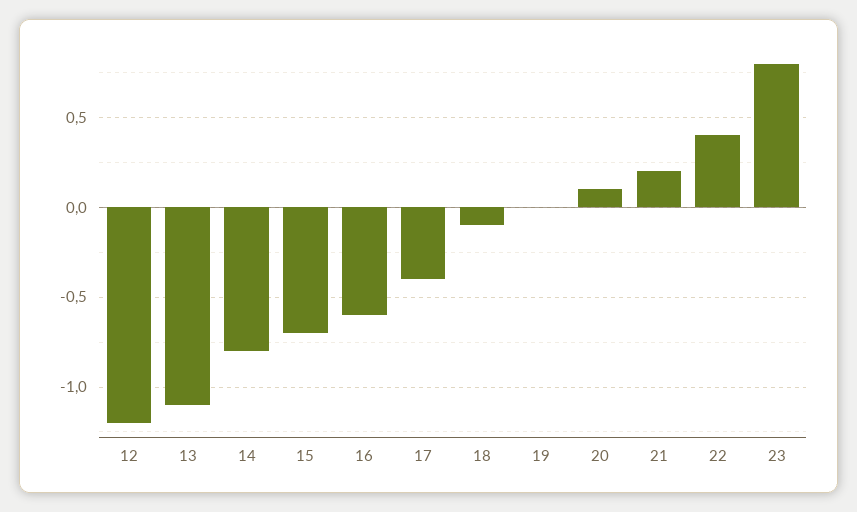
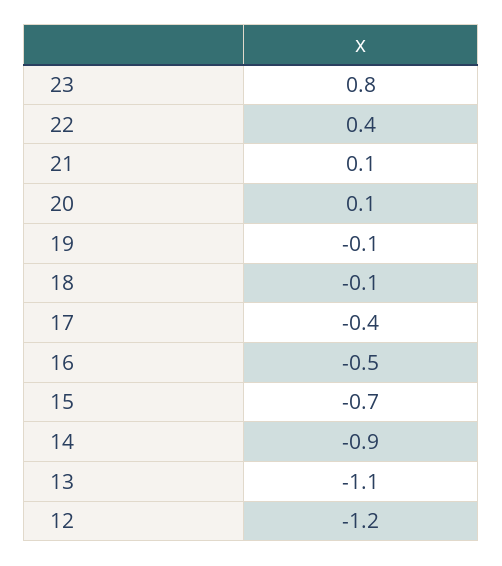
14: -0.8 -> -0.9
16: -0.6 -> -0.5
19: 0 -> -0.1
21: 0.2 -> 0.1

